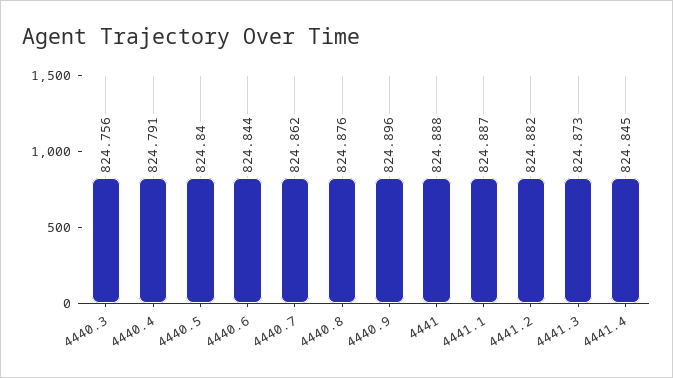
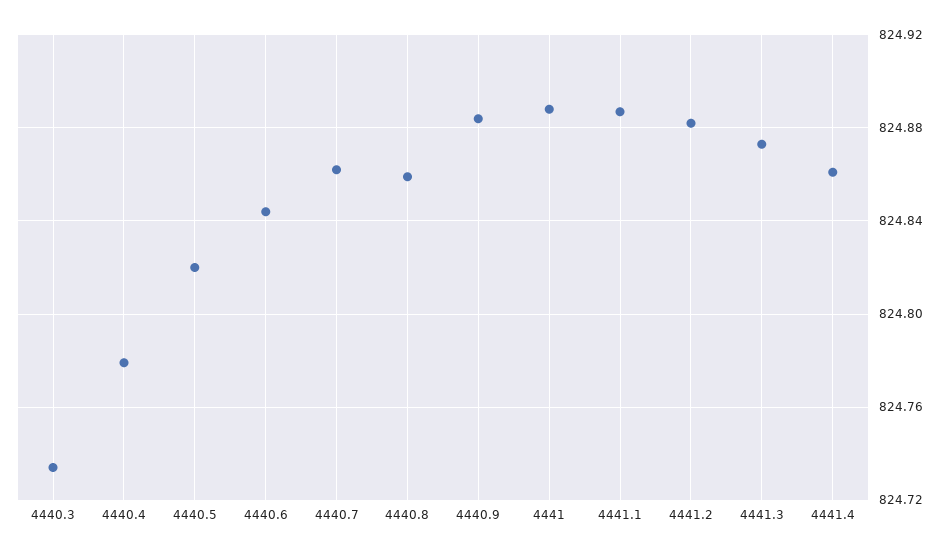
4440.3: 824.756 -> 824.735
4440.4: 824.791 -> 824.78
4440.5: 824.84 -> 824.82
4440.8: 824.876 -> 824.86
4440.9: 824.896 -> 824.885
4441.4: 824.845 -> 824.86

